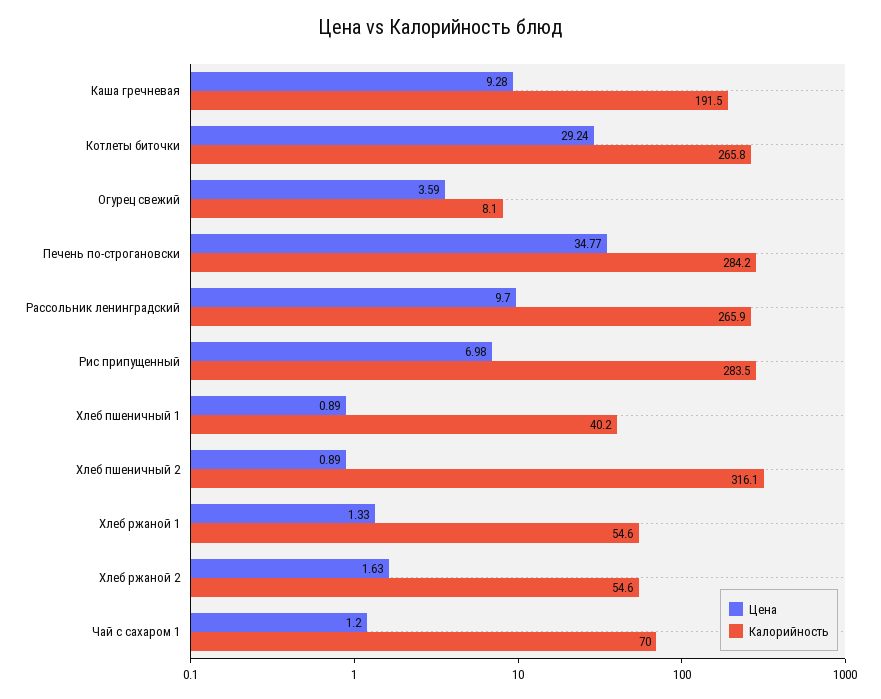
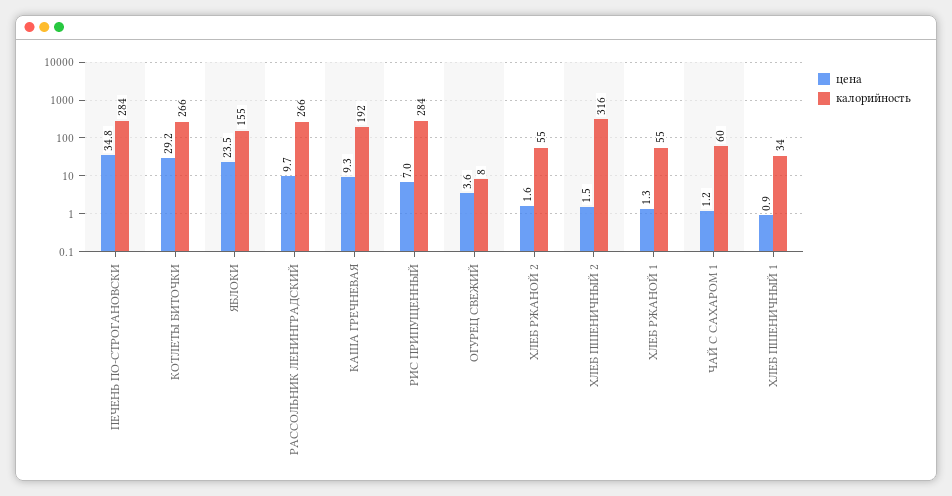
Калорийность, Хлеб пшеничный 1: 40.2 -> 34
Цена, Хлеб пшеничный 2: 0.89 -> 1.5
Калорийность, Чай с сахаром 1: 70 -> 60
Цена, ЯБЛОКИ: none -> 23.5
Калорийность, ЯБЛОКИ: none -> 155

